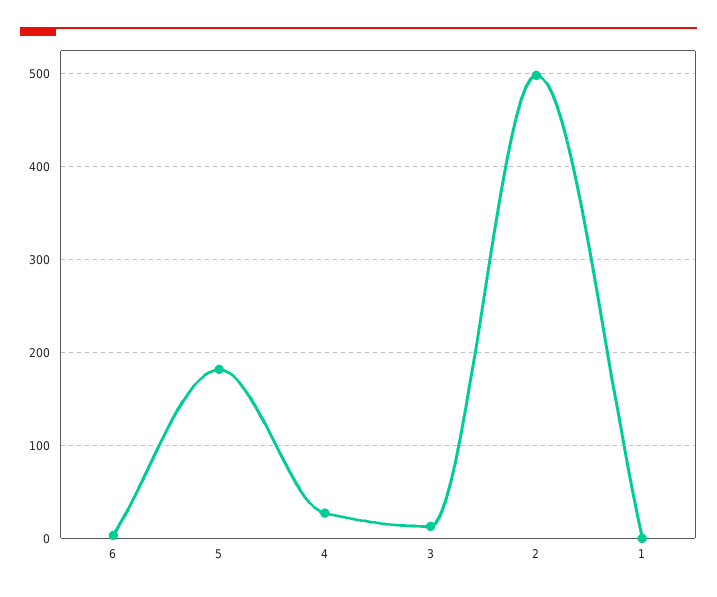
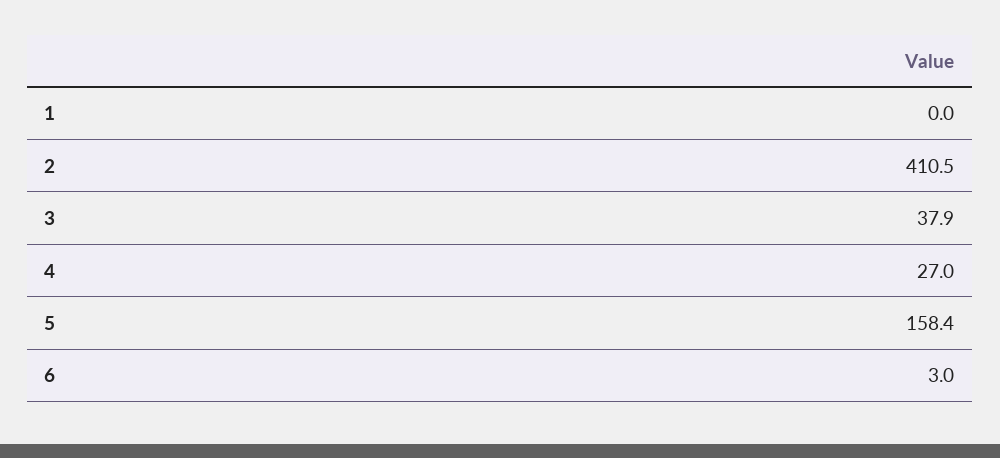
5: 180 -> 158.4
3: 10 -> 37.9
2: 500 -> 410.5

